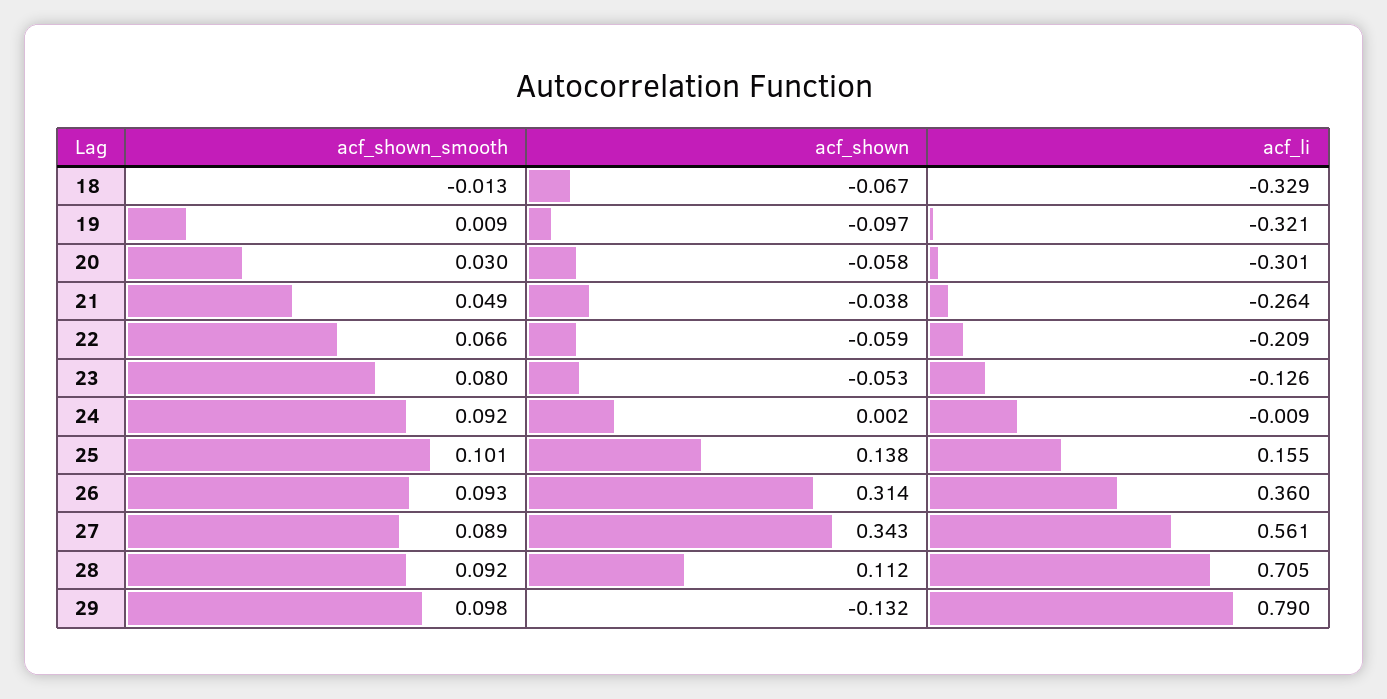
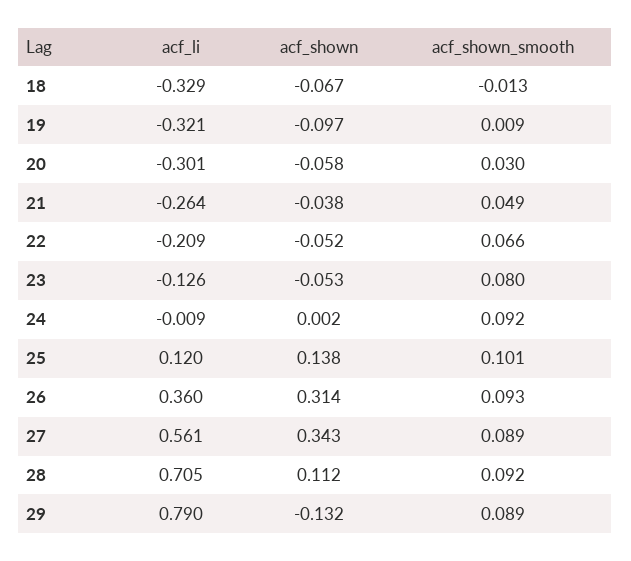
acf_shown, 22: -0.059 -> -0.052
acf_li, 25: 0.155 -> 0.12
acf_shown_smooth, 29: 0.098 -> 0.089

